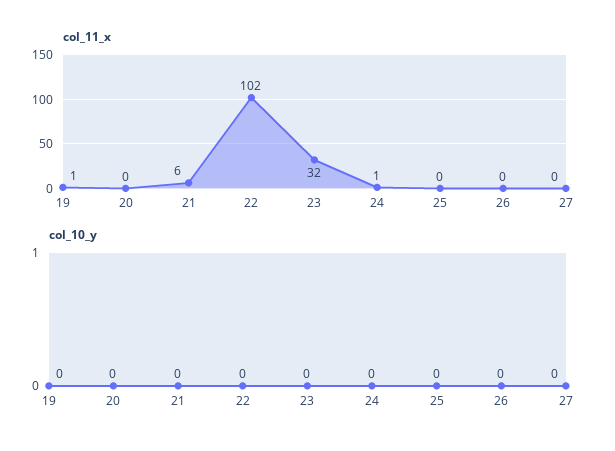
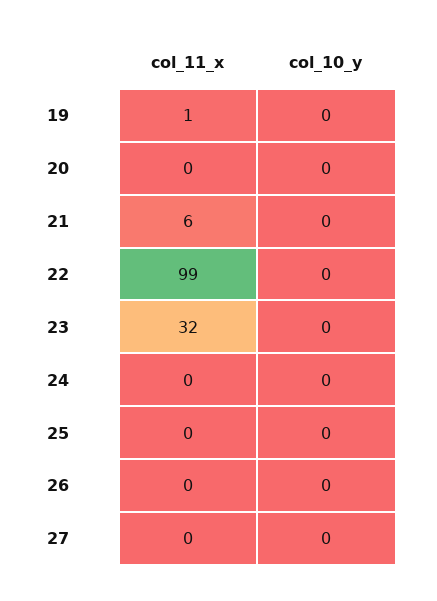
col_11_x, 22: 102 -> 99
col_11_x, 24: 1 -> 0

